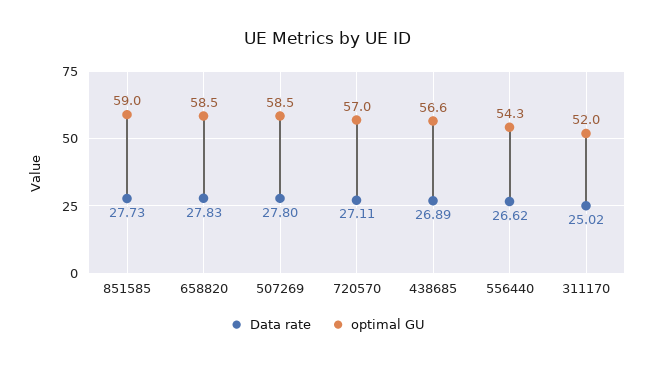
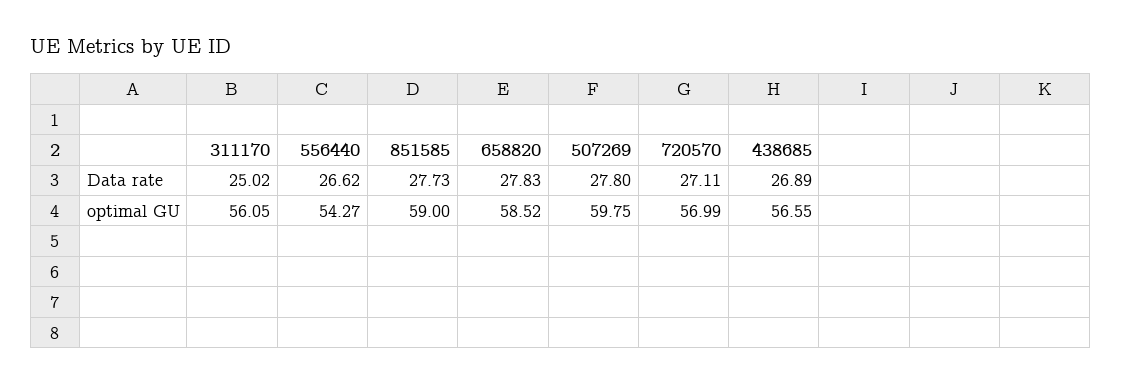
optimal GU, 507269: 58.5 -> 59.75
optimal GU, 311170: 52 -> 56.05

